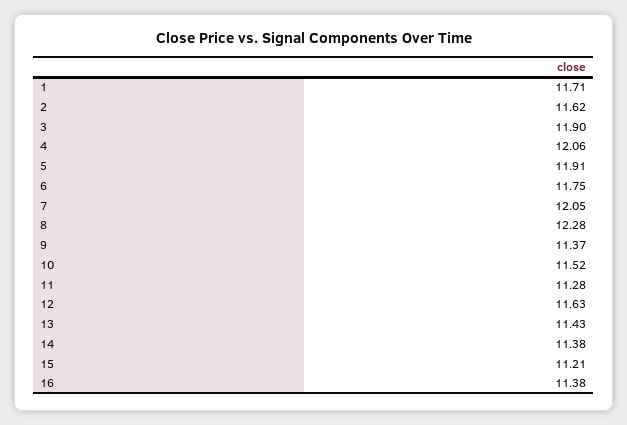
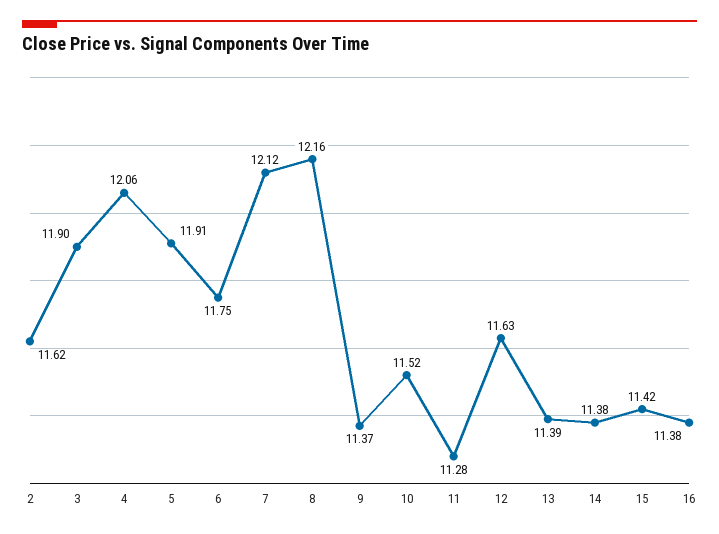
1: 11.71 -> none
7: 12.05 -> 12.12
8: 12.28 -> 12.16
13: 11.43 -> 11.39
15: 11.21 -> 11.42

